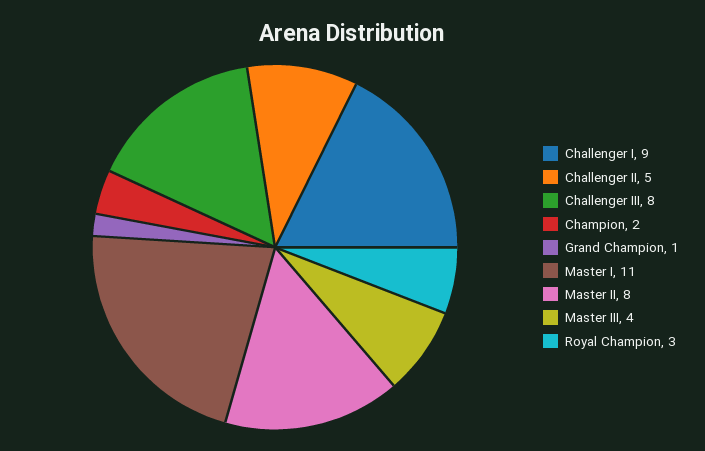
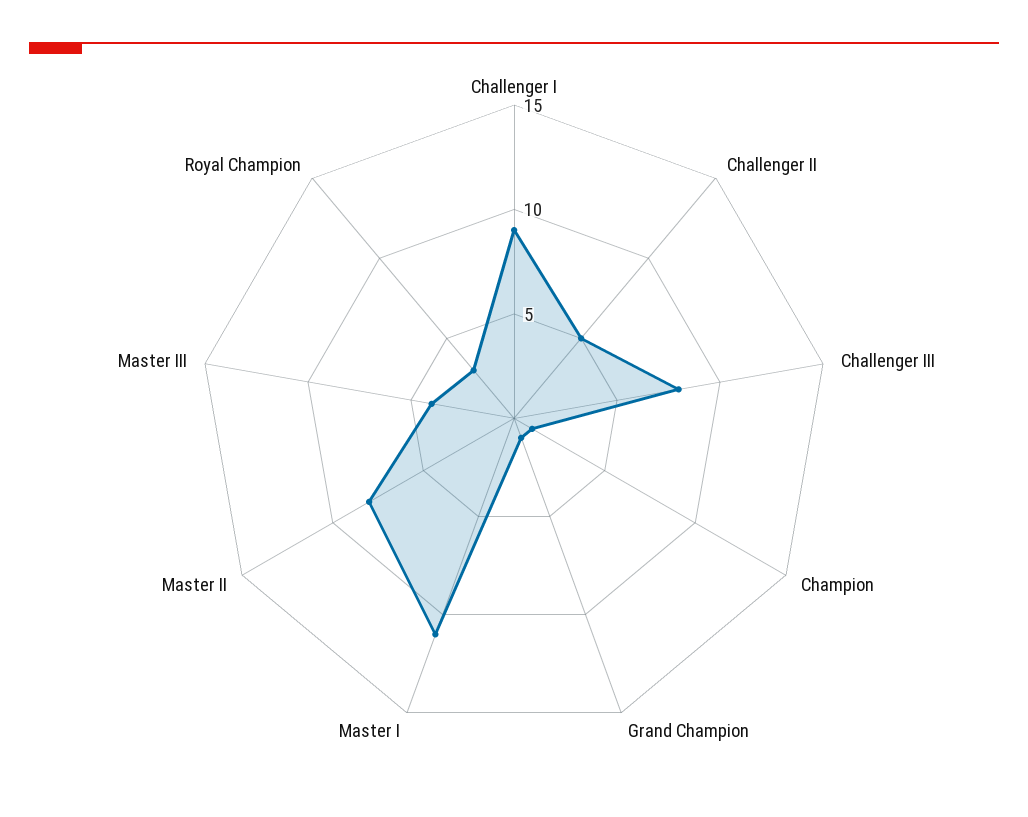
Champion: 2 -> 1

